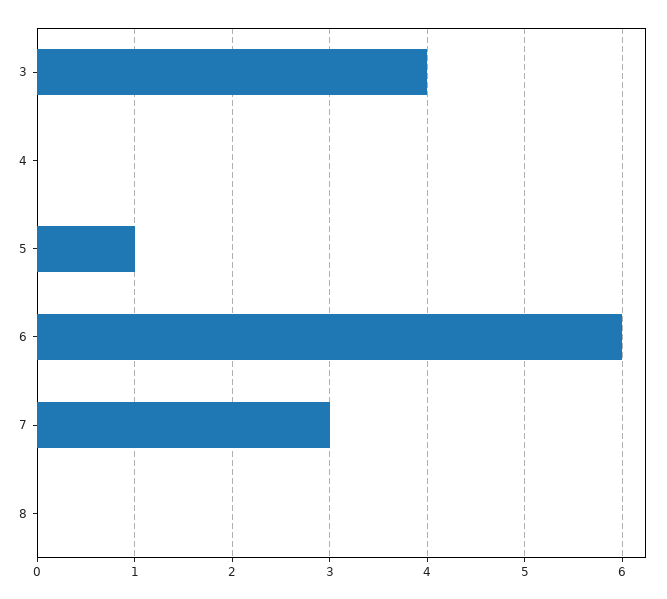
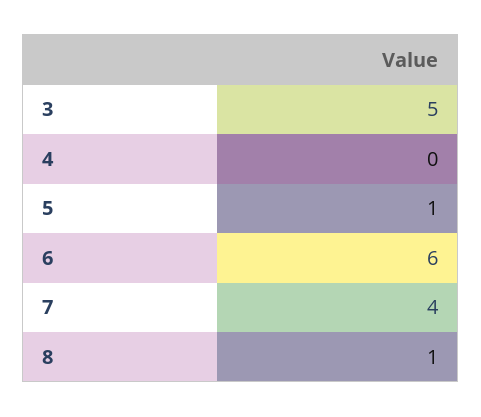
3: 4 -> 5
7: 3 -> 4
8: 0 -> 1

